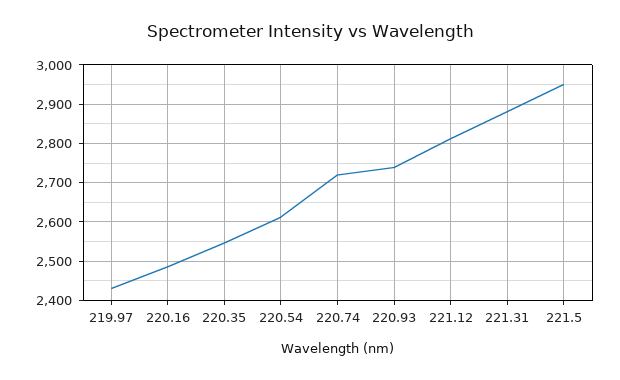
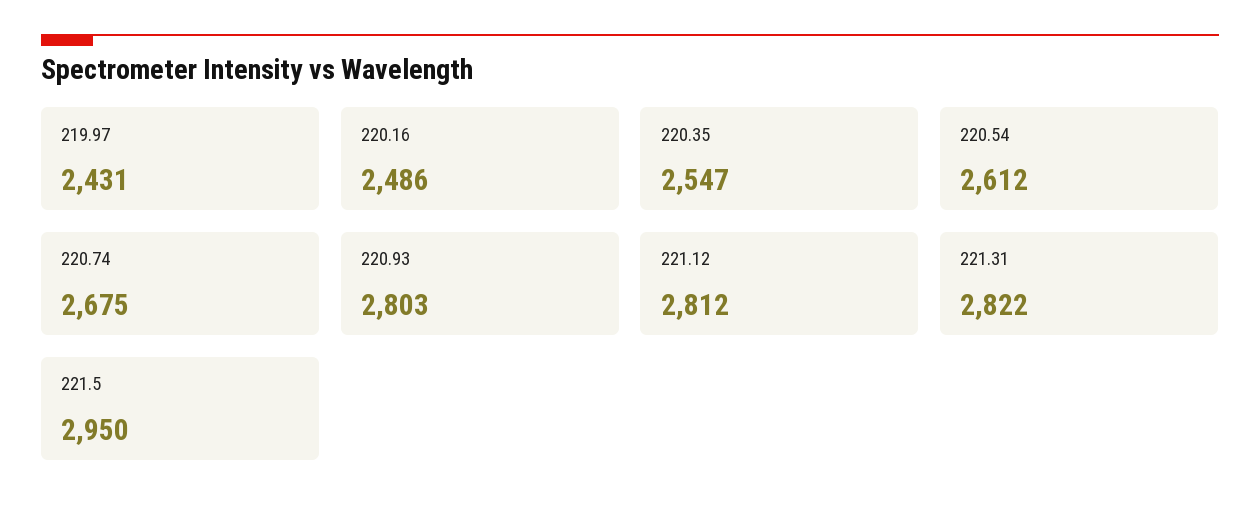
220.74: 2720 -> 2675
220.93: 2740 -> 2803
221.31: 2880 -> 2822

